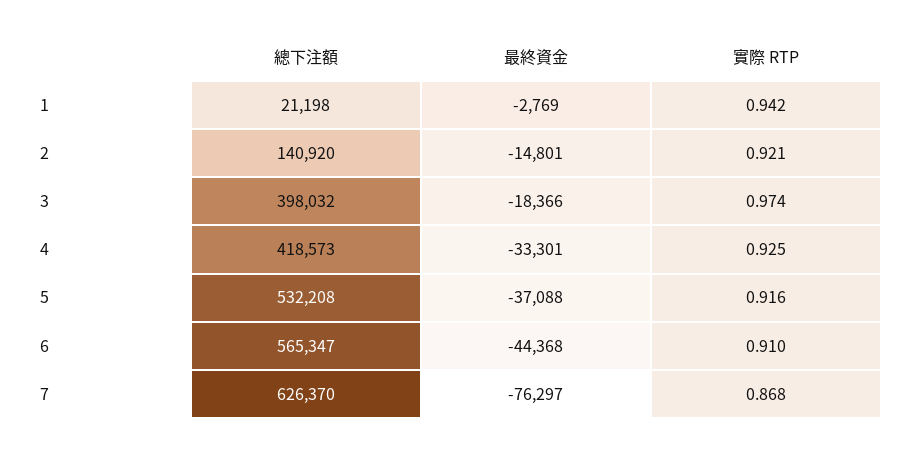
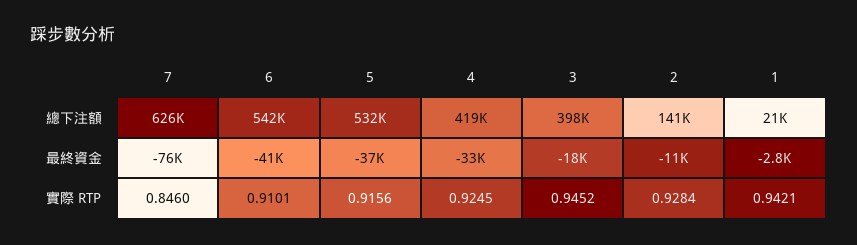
最終資金, 2: -14801 -> -11000
實際 RTP, 2: 0.921 -> 0.9284
實際 RTP, 3: 0.974 -> 0.9452
總下注額, 6: 565347 -> 542000
最終資金, 6: -44368 -> -41000
實際 RTP, 7: 0.868 -> 0.846

